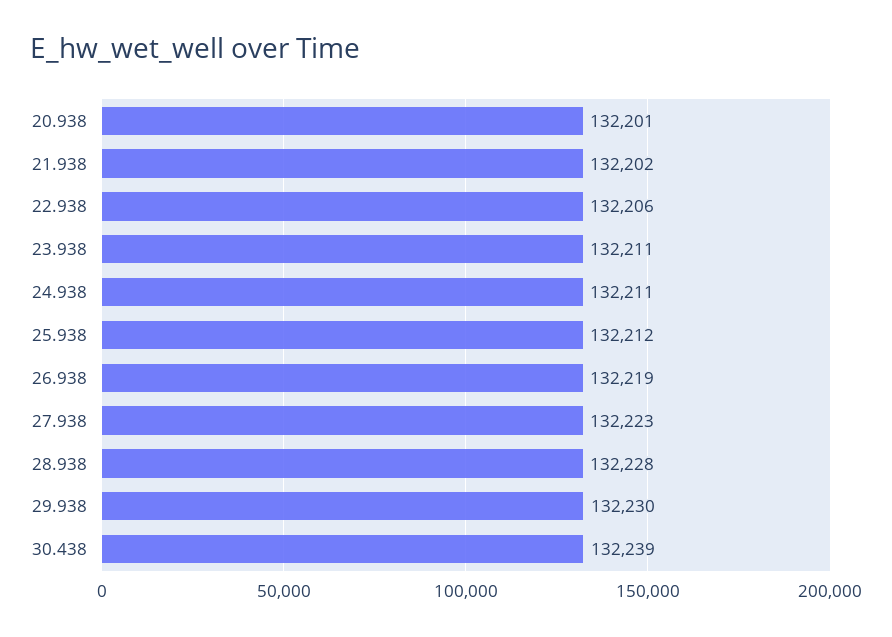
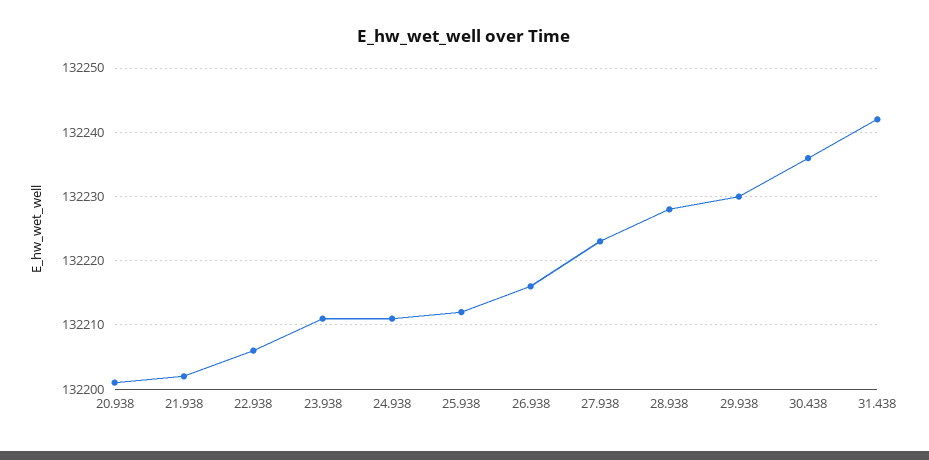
26.938: 132219 -> 132216
30.438: 132239 -> 132236
31.438: none -> 132242

